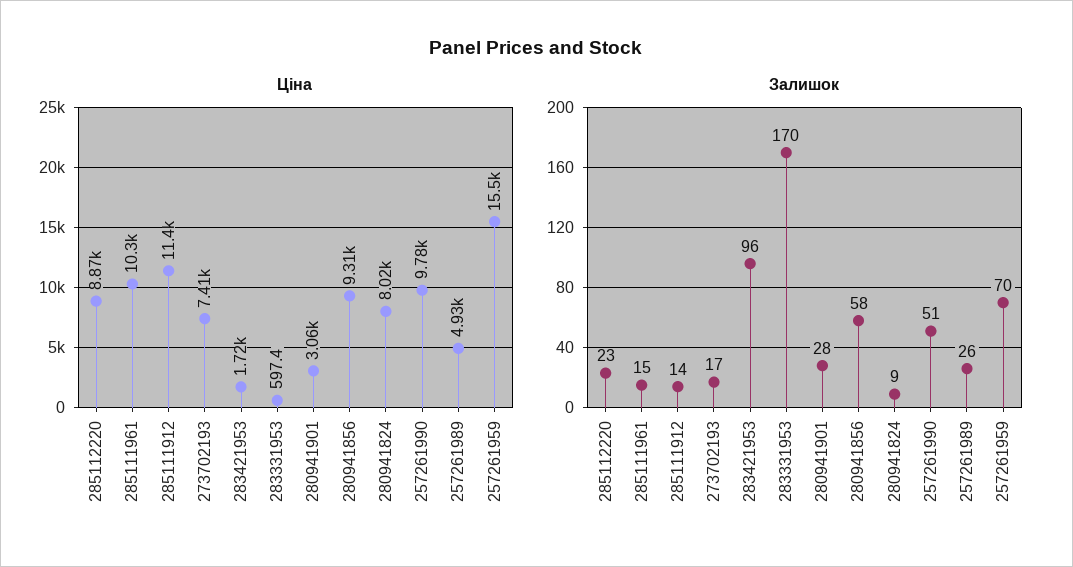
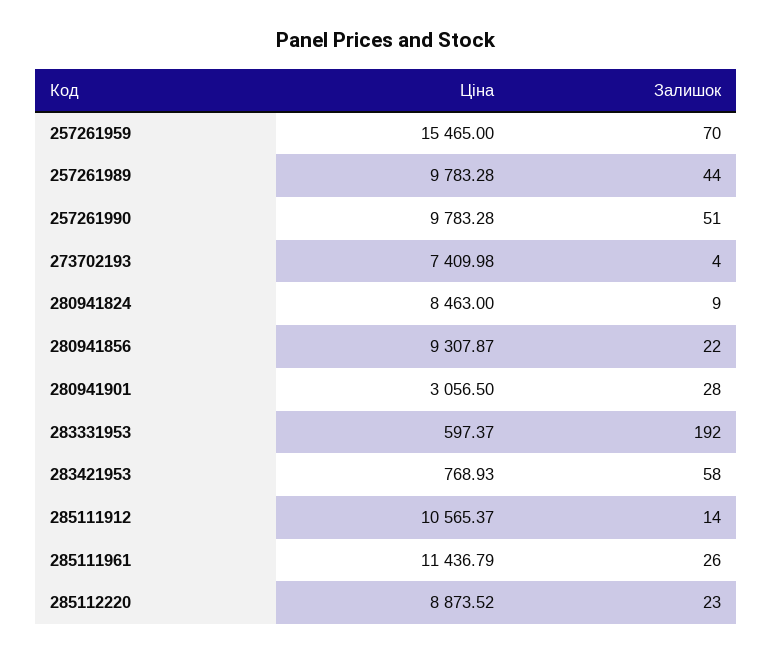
Ціна, 285111961: 10300 -> 11436.79
Ціна, 285111912: 11400 -> 10565.37
Ціна, 283421953: 1720 -> 768.93
Ціна, 280941824: 8020 -> 8463
Ціна, 257261989: 4930 -> 9783.28
Залишок, 285111961: 15 -> 26
Залишок, 273702193: 17 -> 4
Залишок, 283421953: 96 -> 58
Залишок, 283331953: 170 -> 192
Залишок, 280941856: 58 -> 22
Залишок, 257261989: 26 -> 44

